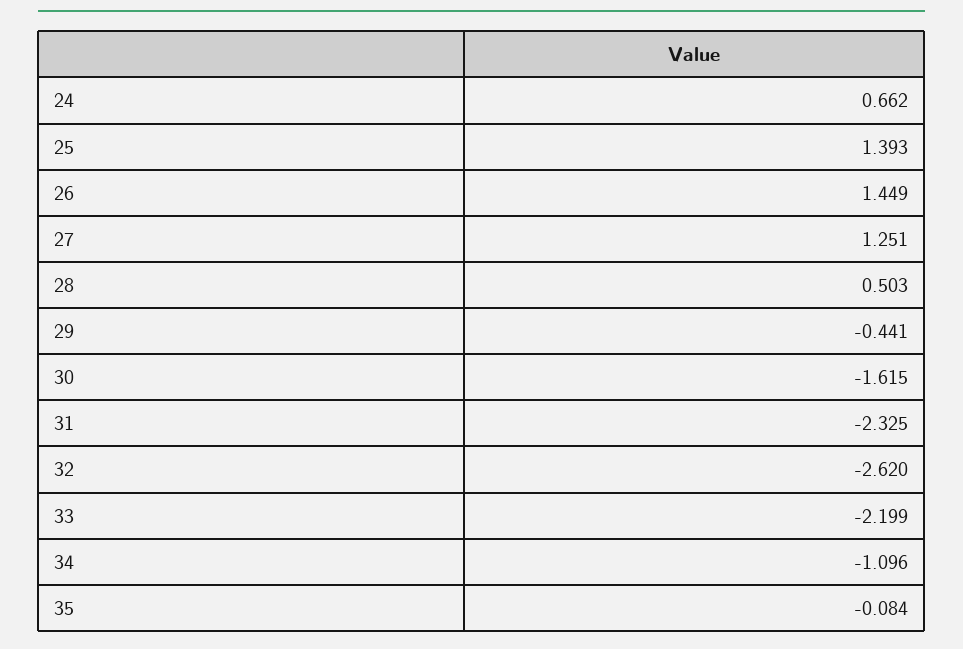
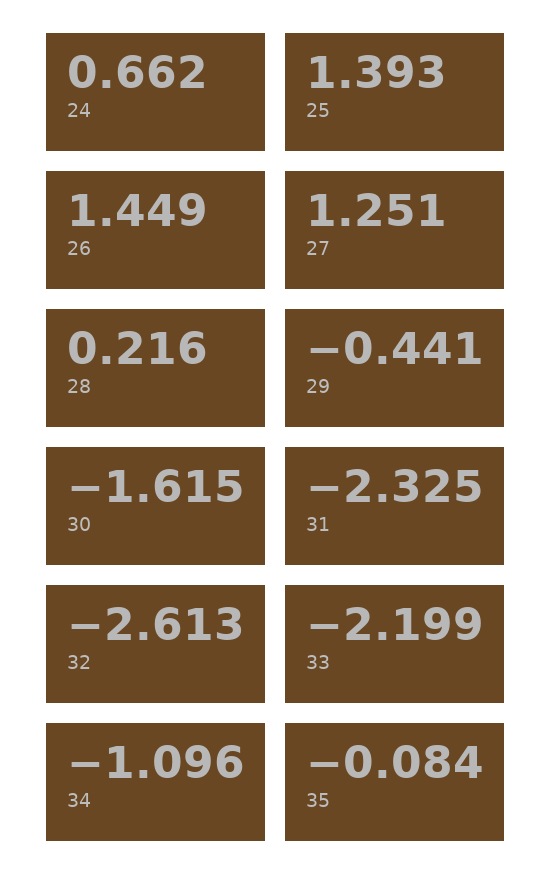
28: 0.503 -> 0.216
32: -2.62 -> -2.613

